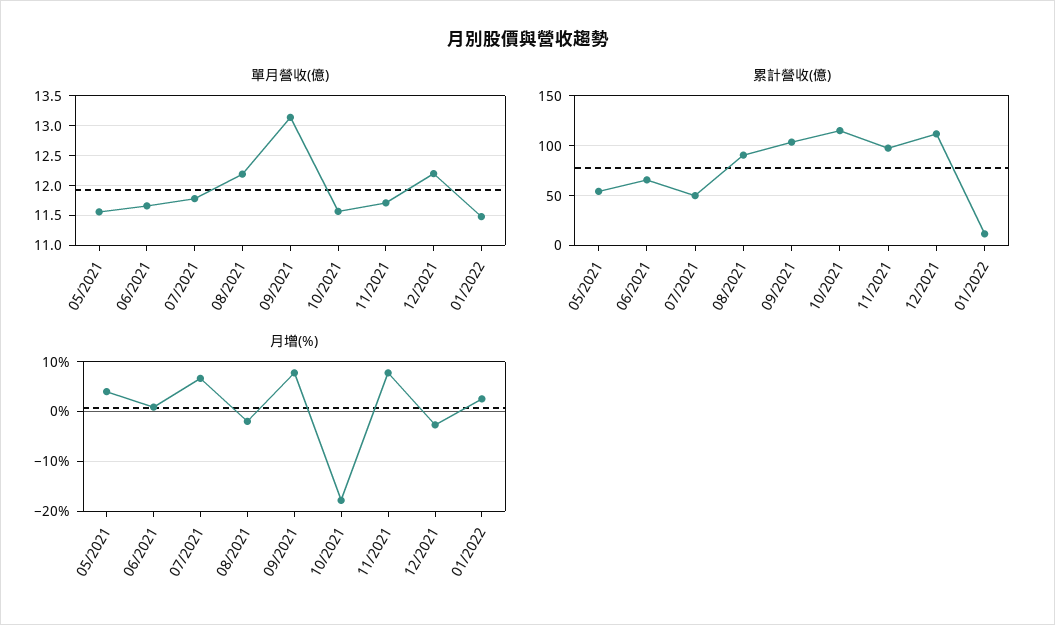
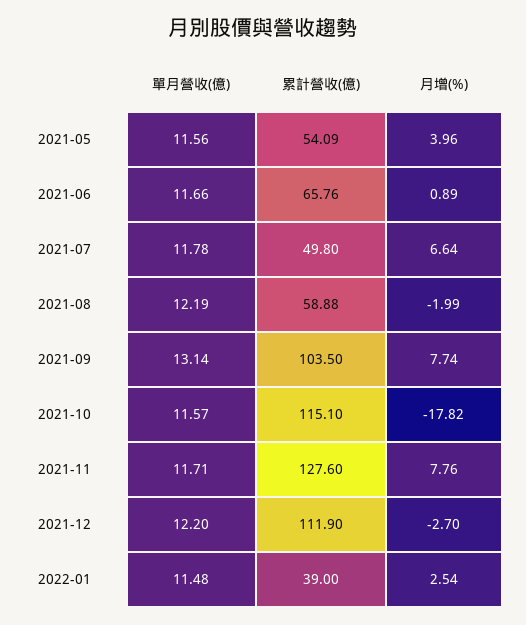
累計營收(億), 08/2021: 90 -> 58.88
累計營收(億), 11/2021: 100 -> 127.6
累計營收(億), 01/2022: 10 -> 39

